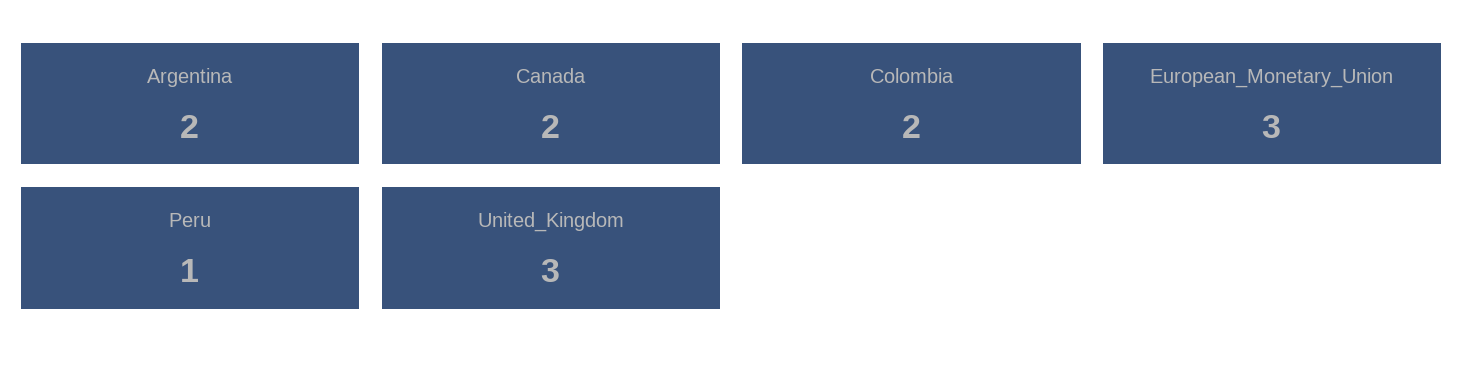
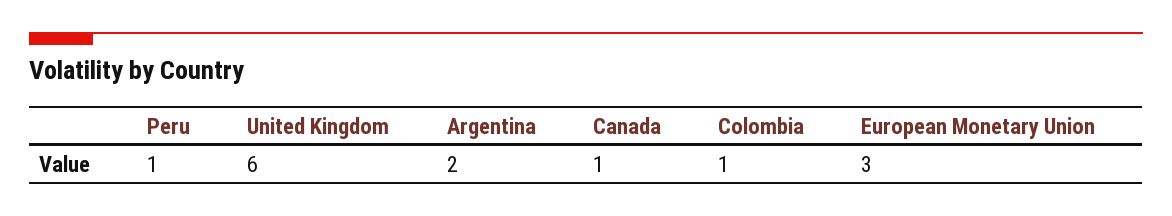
Canada: 2 -> 1
Colombia: 2 -> 1
United_Kingdom: 3 -> 6

